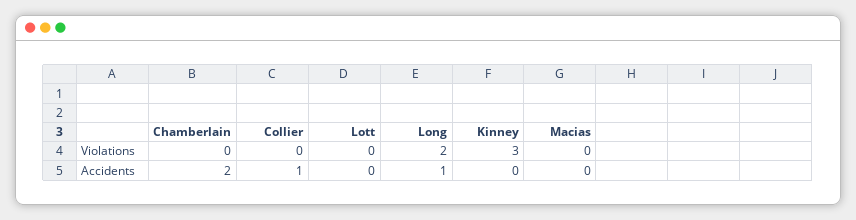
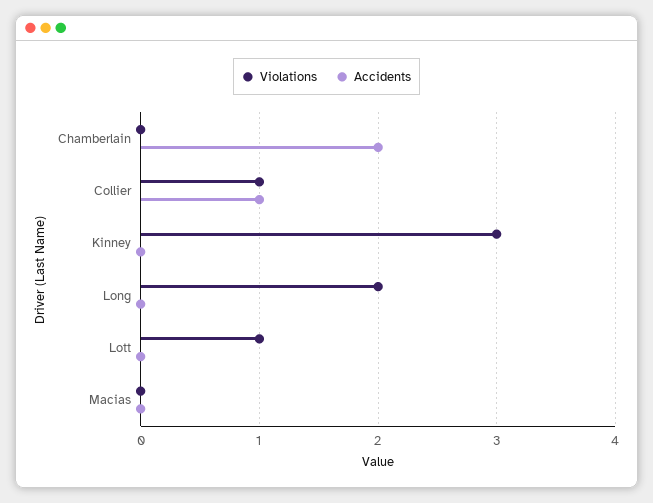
Violations, Collier: 0 -> 1
Violations, Lott: 0 -> 1
Accidents, Long: 1 -> 0

